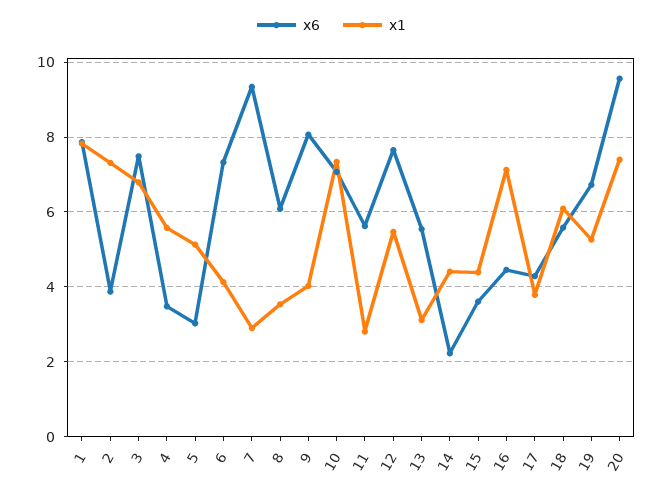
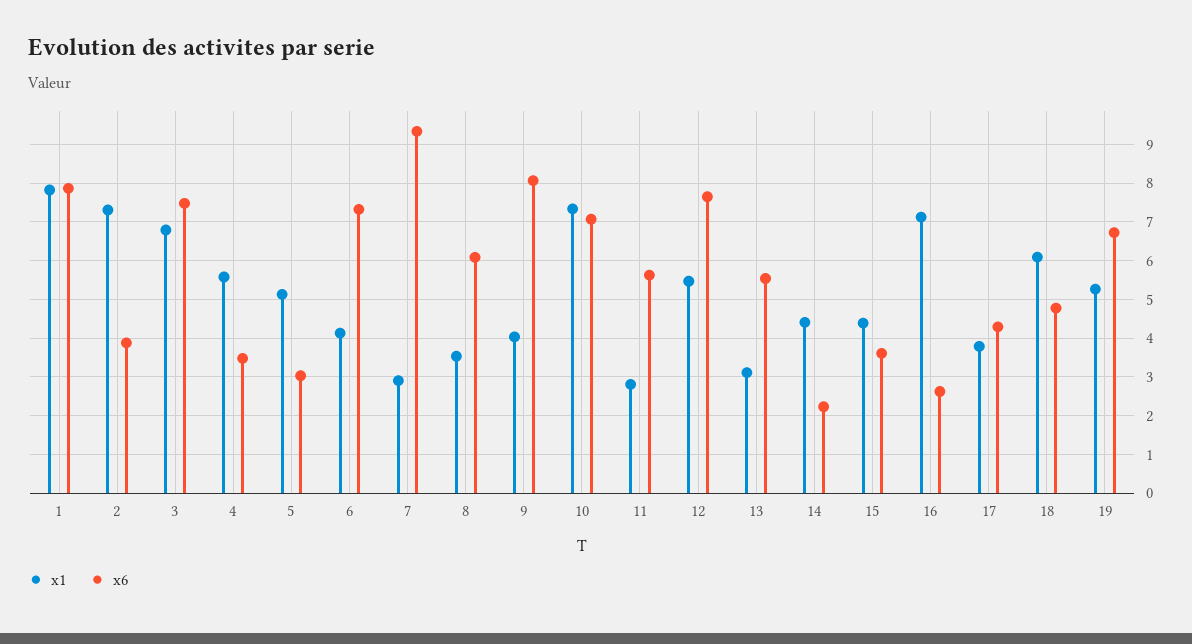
x6, 16: 4.4 -> 2.6
x6, 18: 5.6 -> 4.8
x6, 20: 9.6 -> none
x1, 20: 7.4 -> none

